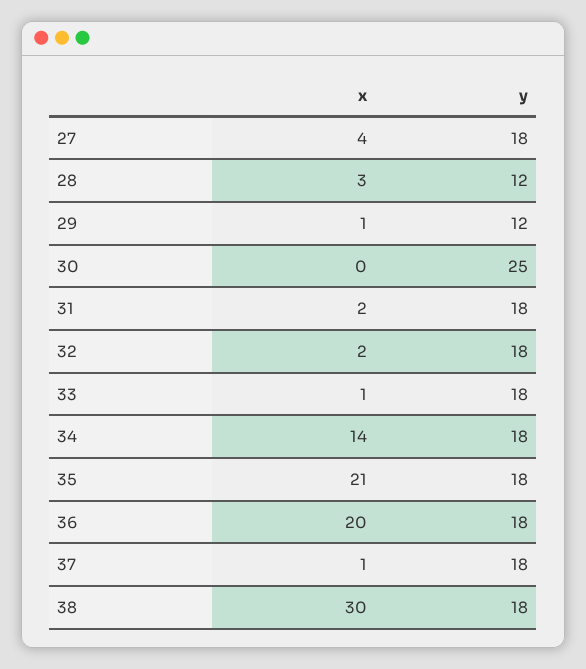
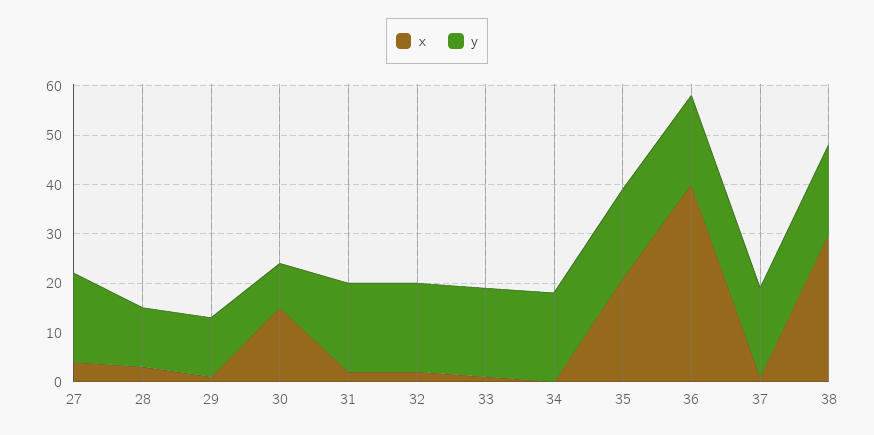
x, 30: 0 -> 15
y, 30: 25 -> 10
x, 34: 14 -> 0
x, 36: 20 -> 40

